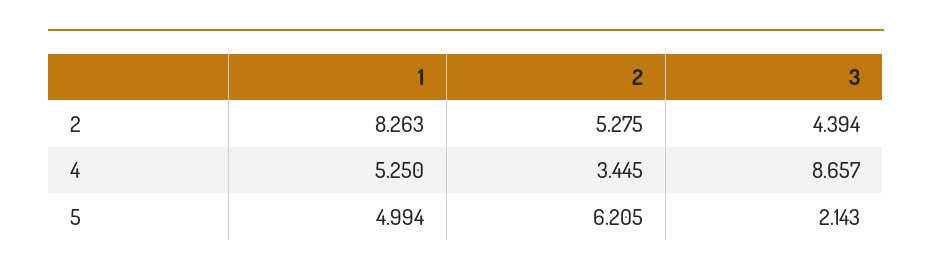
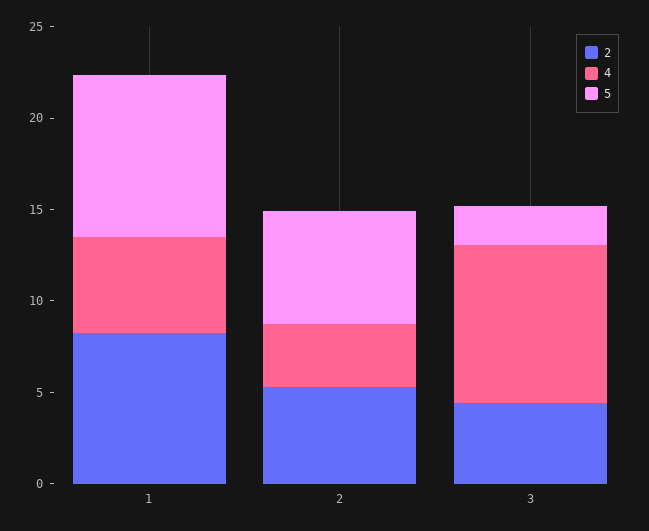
5, 1: 4.994 -> 9

